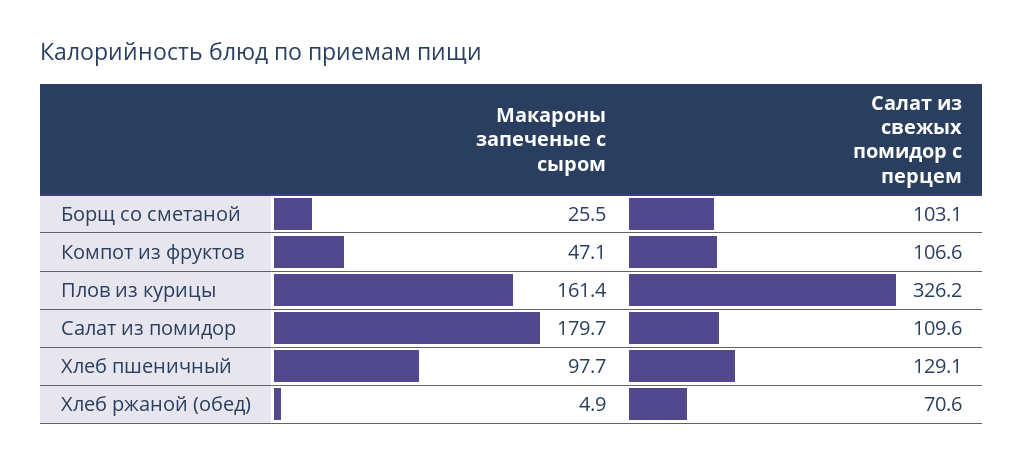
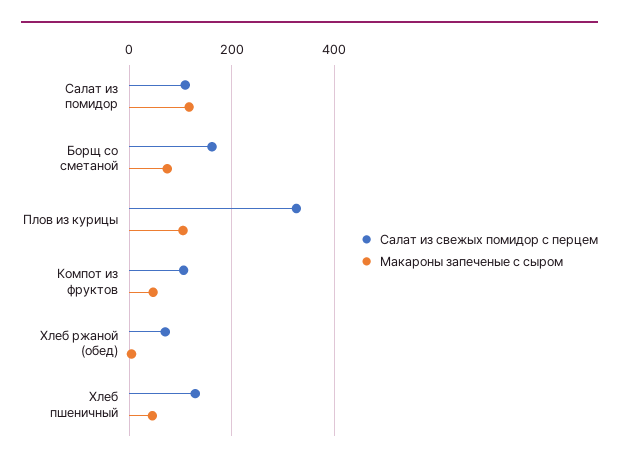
Макароны запеченые с сыром, Борщ со сметаной: 25.5 -> 80
Салат из свежых помидор с перцем, Борщ со сметаной: 103.1 -> 160
Макароны запеченые с сыром, Плов из курицы: 161.4 -> 100
Макароны запеченые с сыром, Салат из помидор: 179.7 -> 120
Макароны запеченые с сыром, Хлеб пшеничный: 97.7 -> 40

